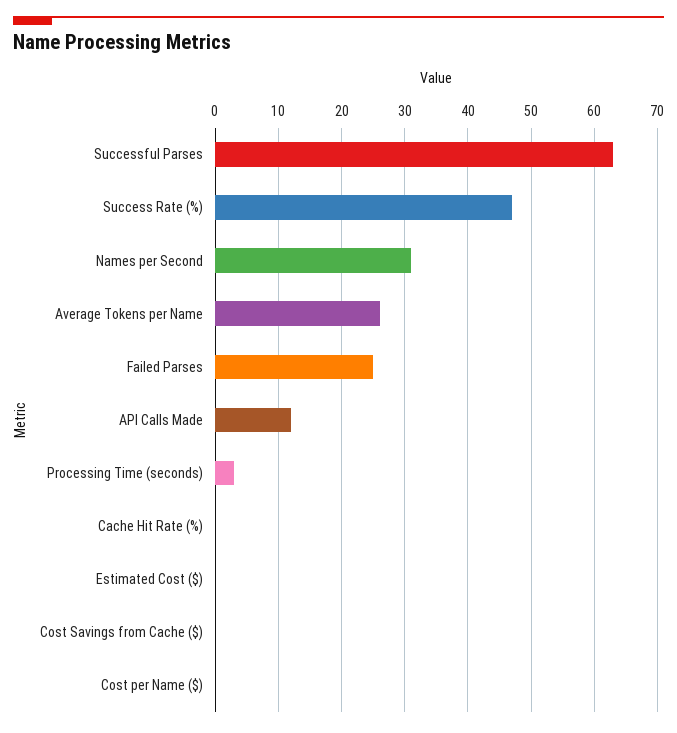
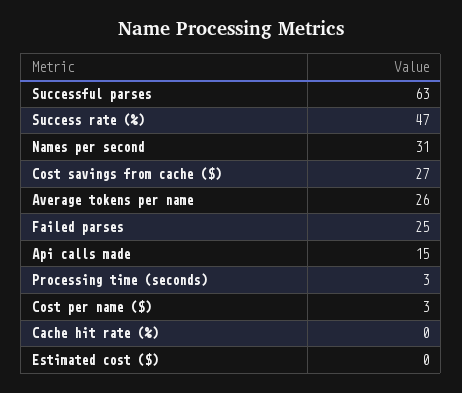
API Calls Made: 12 -> 15
Cost Savings from Cache ($): 0 -> 27
Cost per Name ($): 0 -> 3

